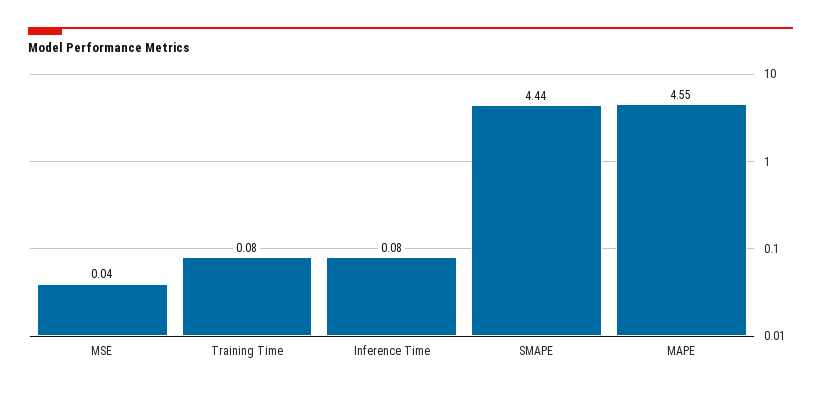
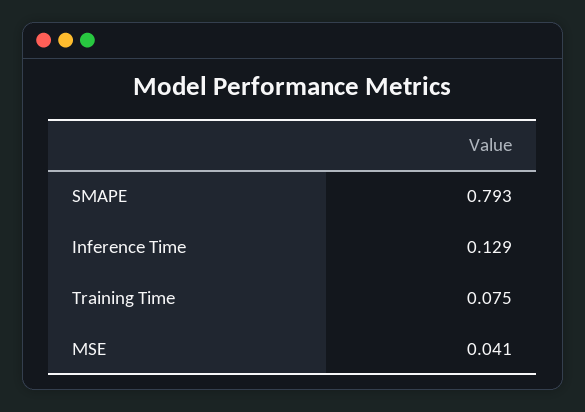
Inference Time: 0.08 -> 0.129
SMAPE: 4.44 -> 0.793
MAPE: 4.55 -> none

